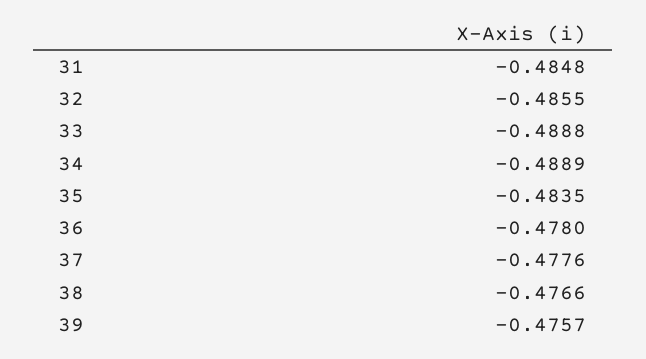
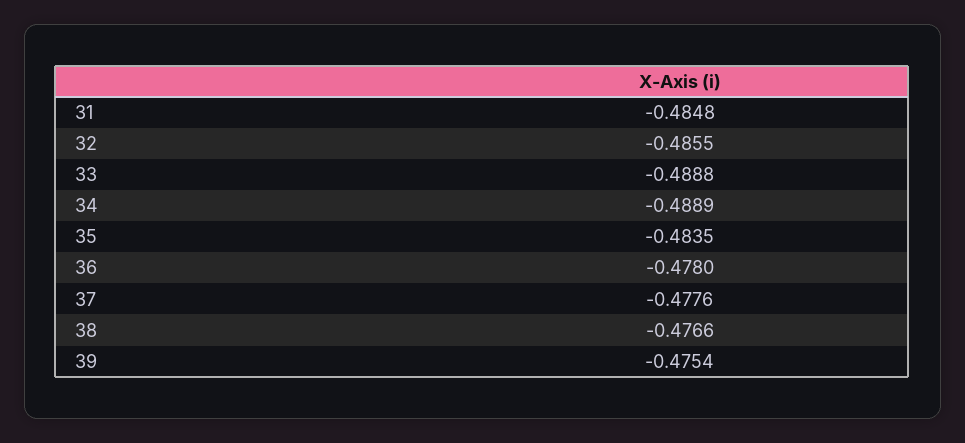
39: -0.4757 -> -0.4754

